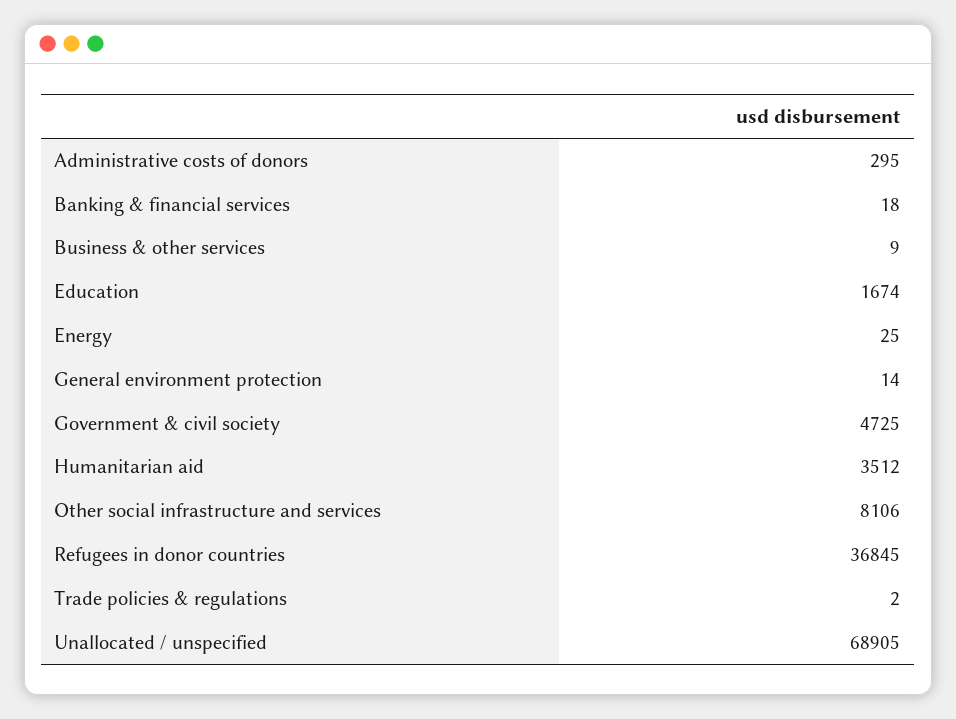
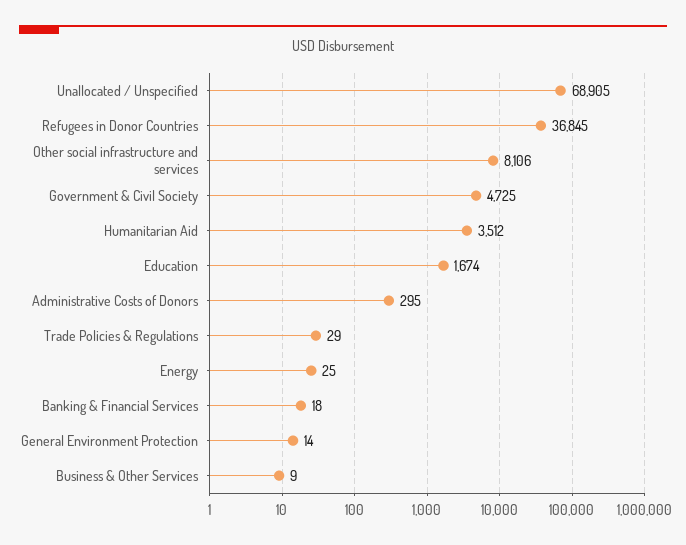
Trade policies & regulations: 2 -> 29

